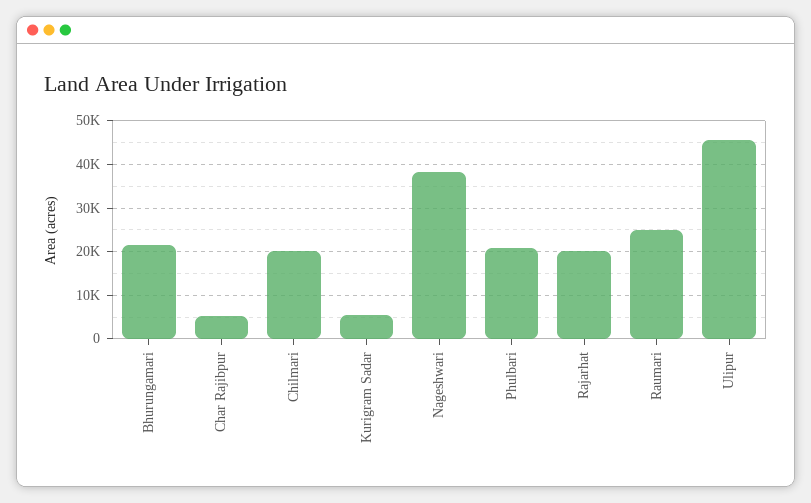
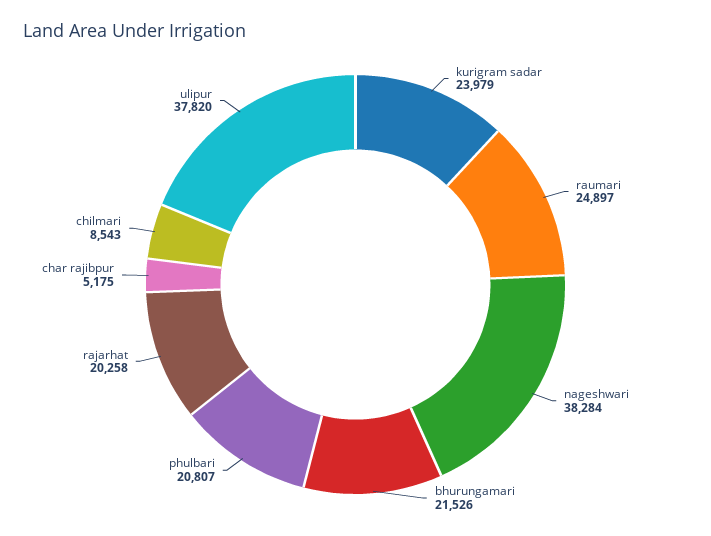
Chilmari: 20000 -> 8543
Kurigram Sadar: 6000 -> 23979
Ulipur: 46000 -> 37820

